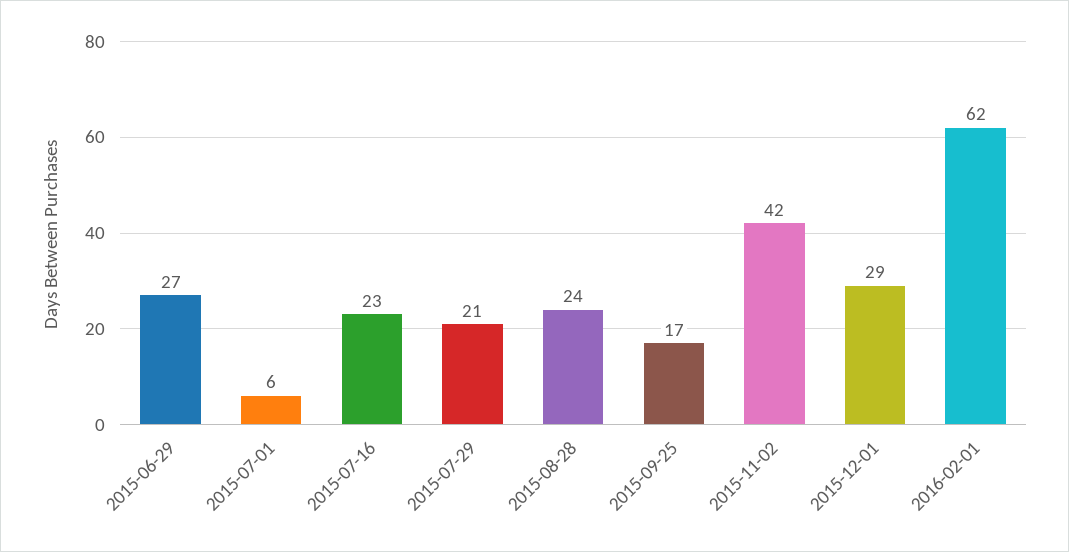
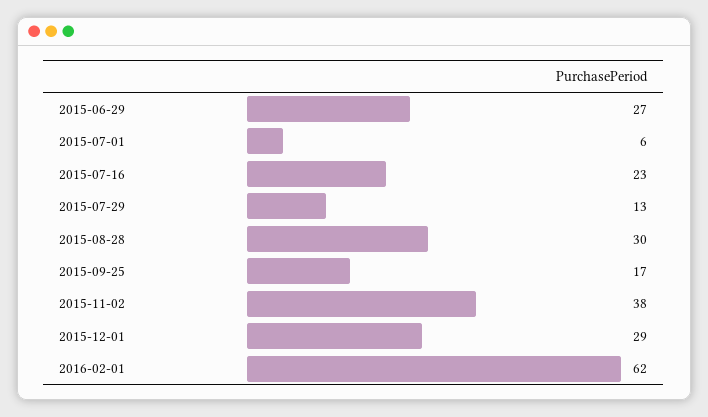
2015-07-29: 21 -> 13
2015-08-28: 24 -> 30
2015-11-02: 42 -> 38

